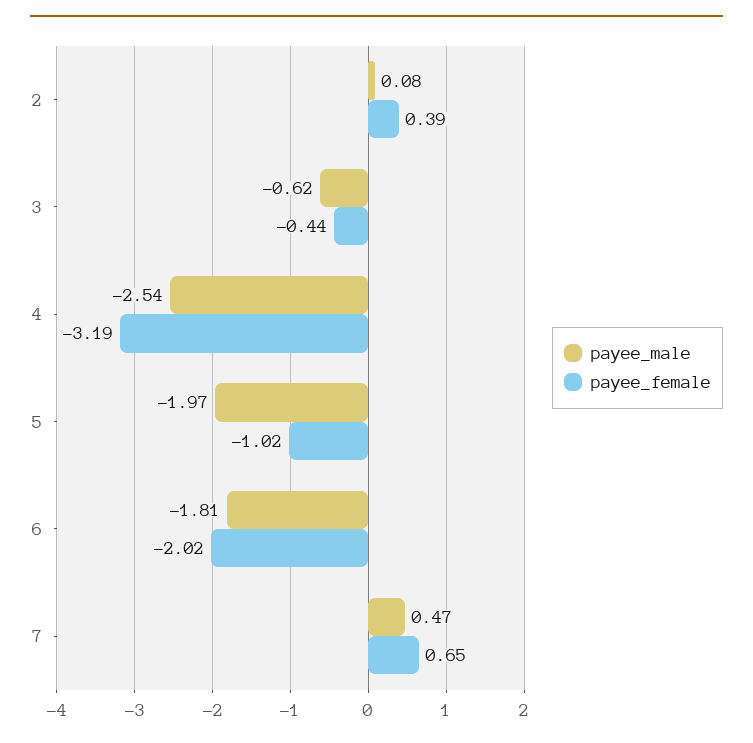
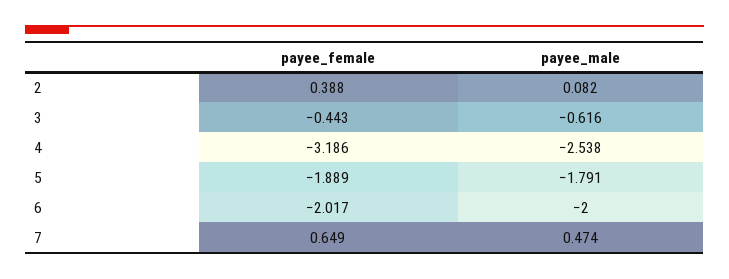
payee_male, 5: -1.97 -> -1.791
payee_female, 5: -1.02 -> -1.889
payee_male, 6: -1.81 -> -2

